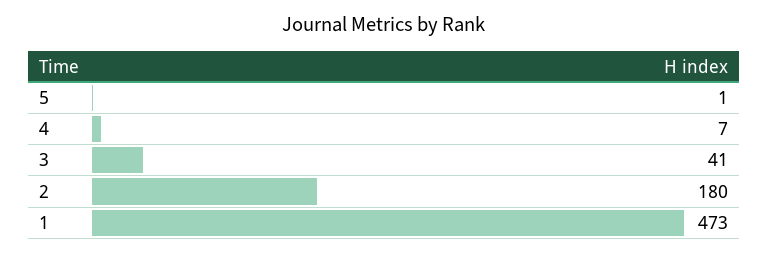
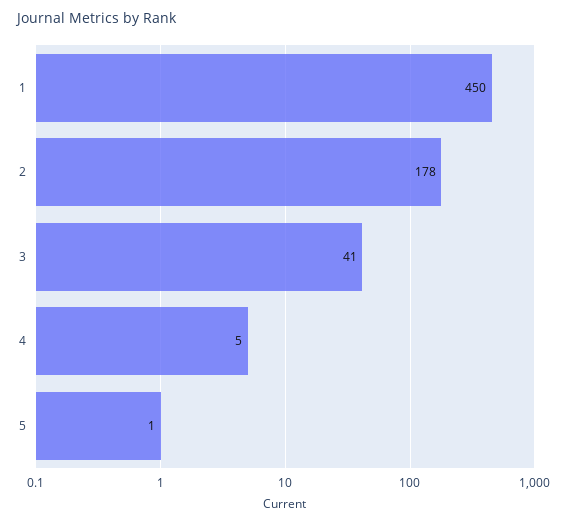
4: 7 -> 5
2: 180 -> 178
1: 473 -> 450

